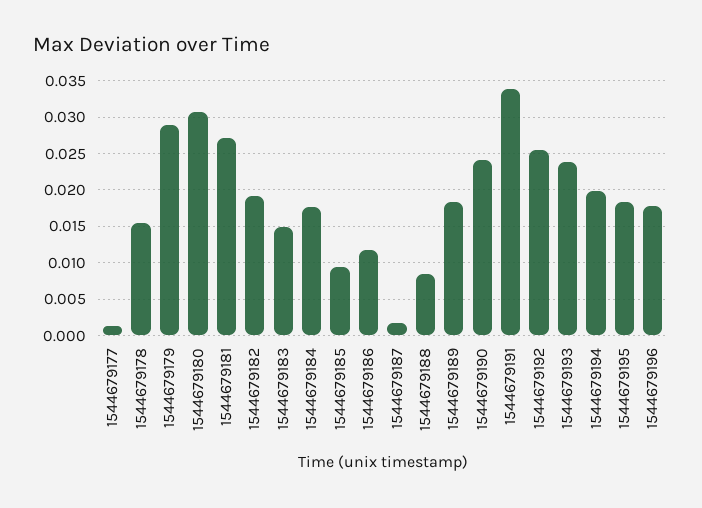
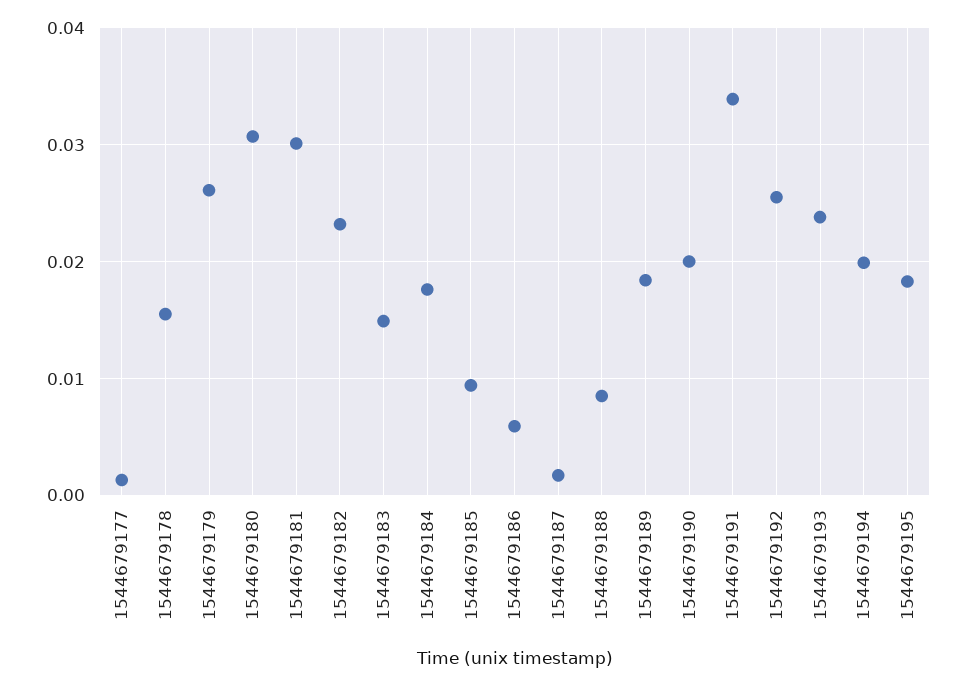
1544679179: 0.029 -> 0.026
1544679181: 0.027 -> 0.03
1544679182: 0.019 -> 0.023
1544679186: 0.012 -> 0.006
1544679190: 0.024 -> 0.02
1544679196: 0.018 -> none

